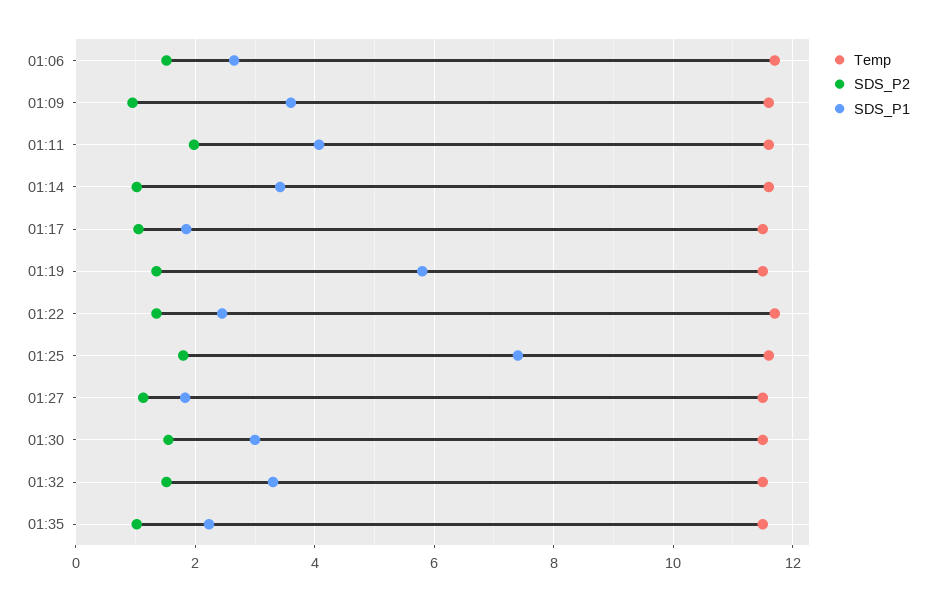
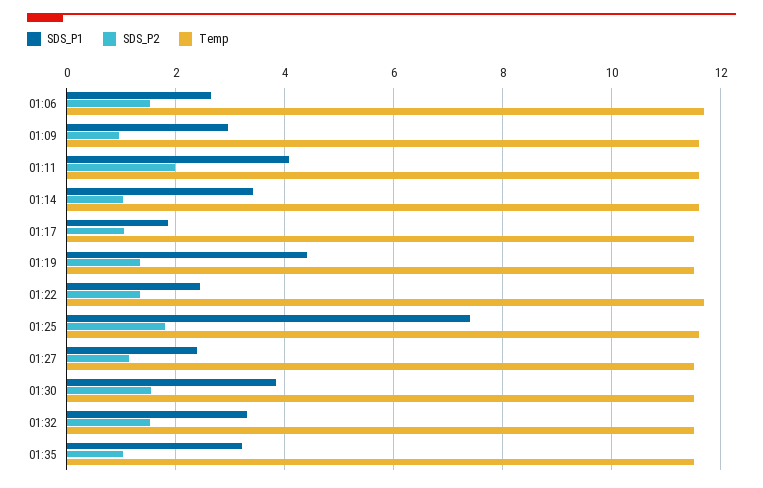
SDS_P1, 01:09: 3.6 -> 3
SDS_P1, 01:19: 5.8 -> 4.4
SDS_P1, 01:27: 1.8 -> 2.4
SDS_P1, 01:30: 3 -> 3.8
SDS_P1, 01:35: 2.2 -> 3.2

